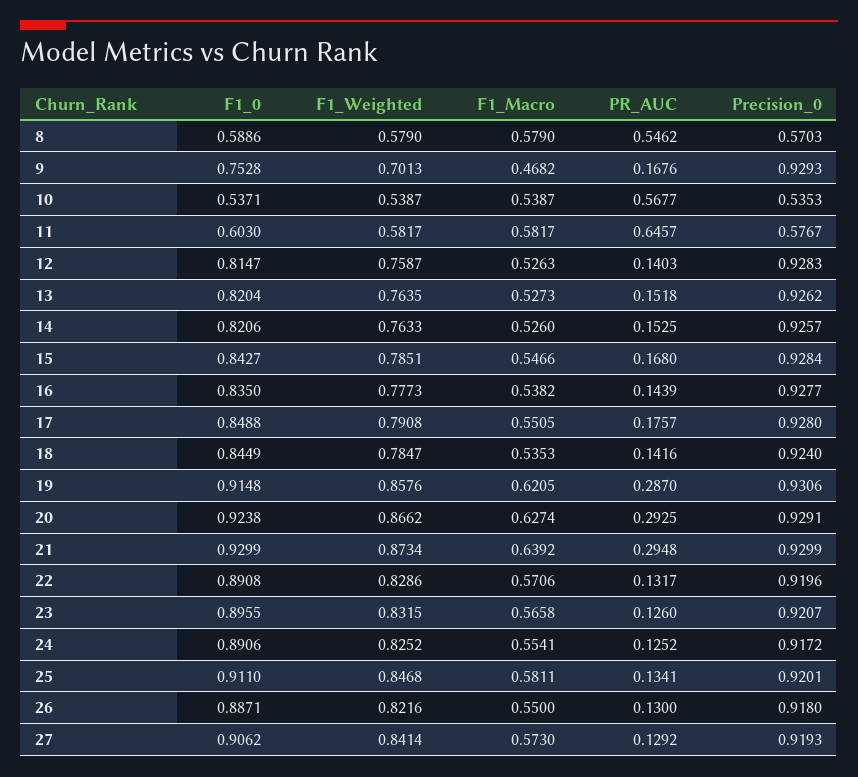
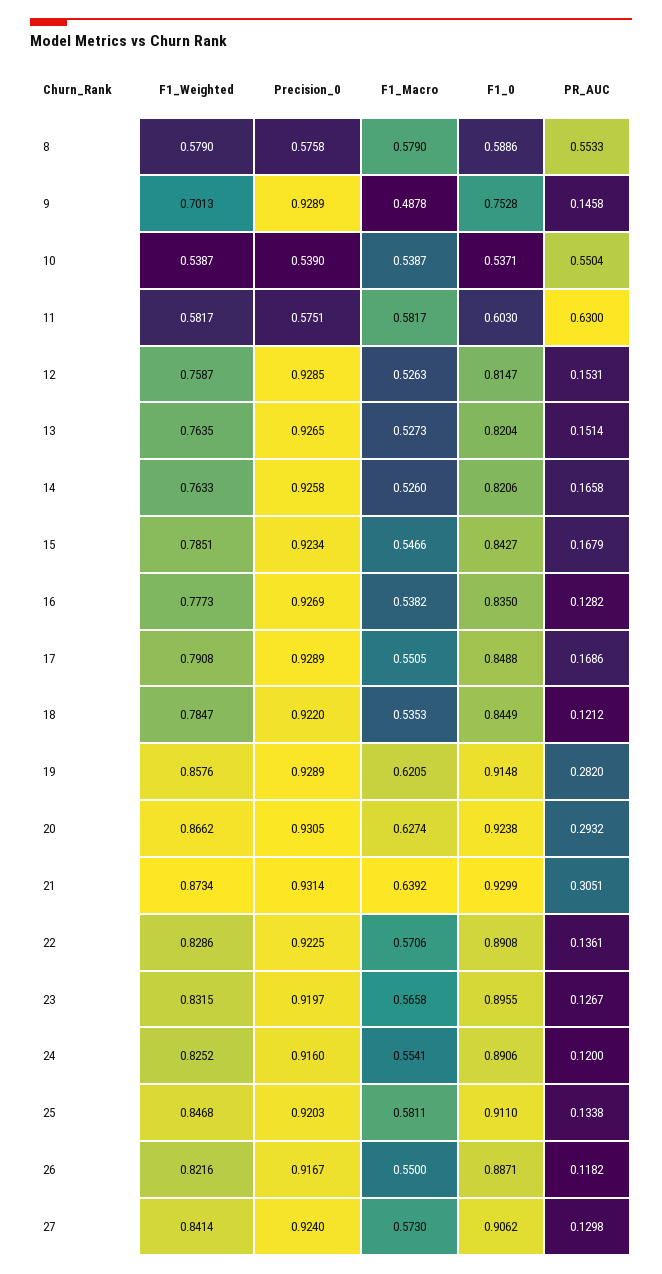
PR_AUC, 8: 0.5462 -> 0.5533
Precision_0, 8: 0.5703 -> 0.5758
F1_Macro, 9: 0.4682 -> 0.4878
PR_AUC, 9: 0.1676 -> 0.1458
Precision_0, 9: 0.9293 -> 0.9289
PR_AUC, 10: 0.5677 -> 0.5504
Precision_0, 10: 0.5353 -> 0.539
PR_AUC, 11: 0.6457 -> 0.63
Precision_0, 11: 0.5767 -> 0.5751
PR_AUC, 12: 0.1403 -> 0.1531
Precision_0, 12: 0.9283 -> 0.9285
PR_AUC, 13: 0.1518 -> 0.1514
Precision_0, 13: 0.9262 -> 0.9265
PR_AUC, 14: 0.1525 -> 0.1658
Precision_0, 14: 0.9257 -> 0.9258
PR_AUC, 15: 0.168 -> 0.1679
Precision_0, 15: 0.9284 -> 0.9234
PR_AUC, 16: 0.1439 -> 0.1282
Precision_0, 16: 0.9277 -> 0.9269
PR_AUC, 17: 0.1757 -> 0.1686
Precision_0, 17: 0.928 -> 0.9289
PR_AUC, 18: 0.1416 -> 0.1212
Precision_0, 18: 0.924 -> 0.922
PR_AUC, 19: 0.287 -> 0.282
Precision_0, 19: 0.9306 -> 0.9289
PR_AUC, 20: 0.2925 -> 0.2932
Precision_0, 20: 0.9291 -> 0.9305
PR_AUC, 21: 0.2948 -> 0.3051
Precision_0, 21: 0.9299 -> 0.9314
PR_AUC, 22: 0.1317 -> 0.1361
Precision_0, 22: 0.9196 -> 0.9225
PR_AUC, 23: 0.126 -> 0.1267
Precision_0, 23: 0.9207 -> 0.9197
PR_AUC, 24: 0.1252 -> 0.12
Precision_0, 24: 0.9172 -> 0.916
PR_AUC, 25: 0.1341 -> 0.1338
Precision_0, 25: 0.9201 -> 0.9203
PR_AUC, 26: 0.13 -> 0.1182
Precision_0, 26: 0.918 -> 0.9167
PR_AUC, 27: 0.1292 -> 0.1298
Precision_0, 27: 0.9193 -> 0.924

